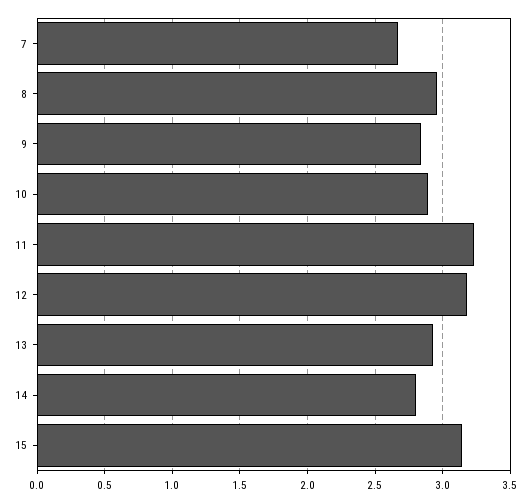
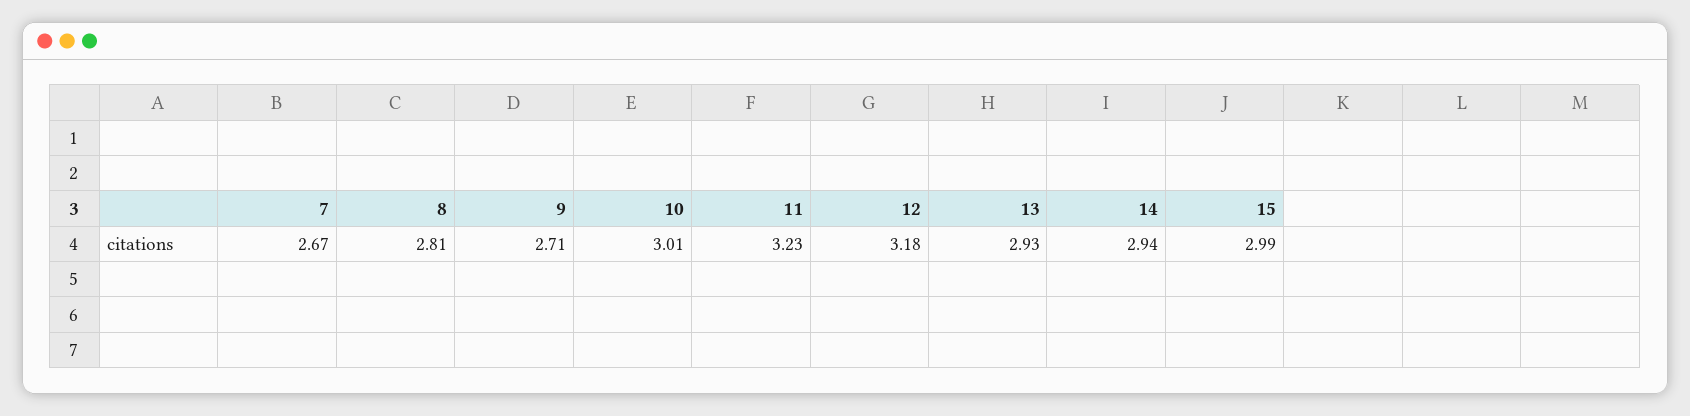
8: 2.95 -> 2.81
9: 2.85 -> 2.71
10: 2.9 -> 3.01
14: 2.8 -> 2.94
15: 3.15 -> 2.99

